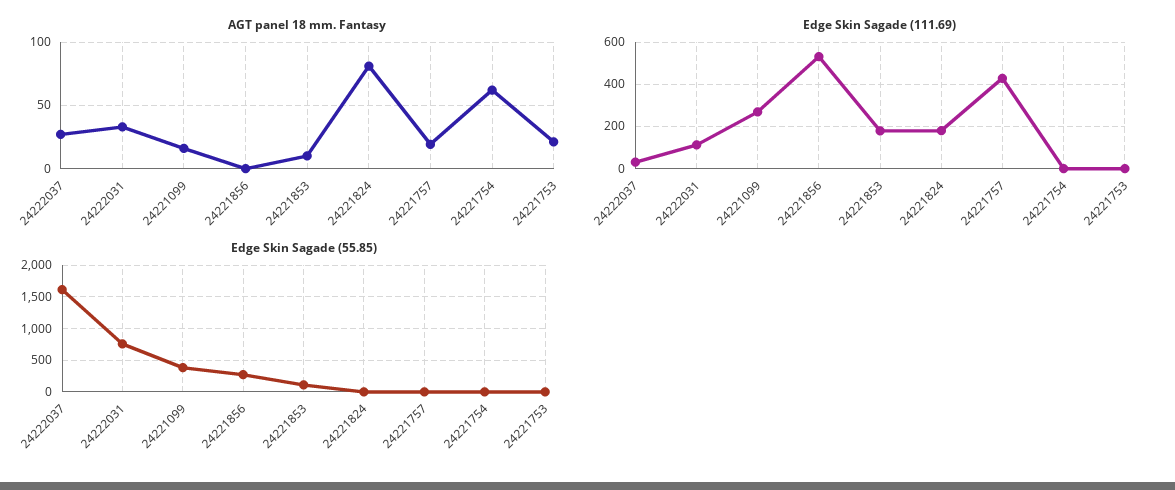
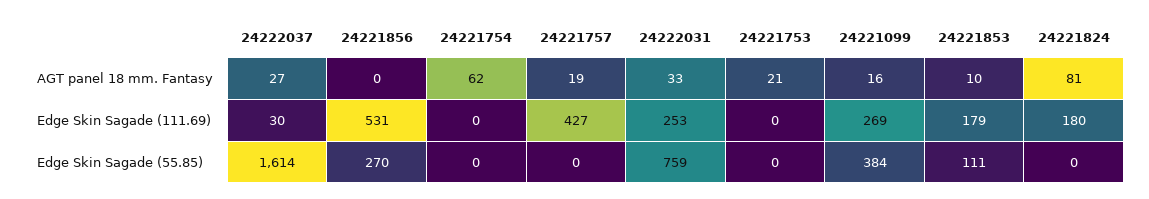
Edge Skin Sagade (111.69), 24222031: 100 -> 253

